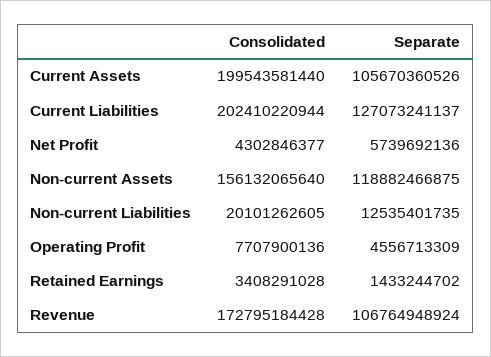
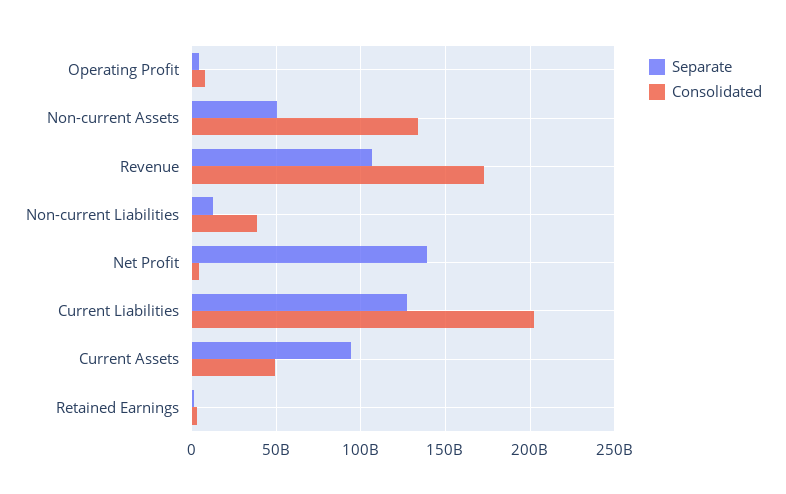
Consolidated, Current Assets: 199543581440 -> 50000000000
Separate, Current Assets: 105670360526 -> 95000000000
Separate, Net Profit: 5739692136 -> 140000000000
Consolidated, Non-current Assets: 156132065640 -> 135000000000
Separate, Non-current Assets: 118882466875 -> 50000000000
Consolidated, Non-current Liabilities: 20101262605 -> 40000000000

